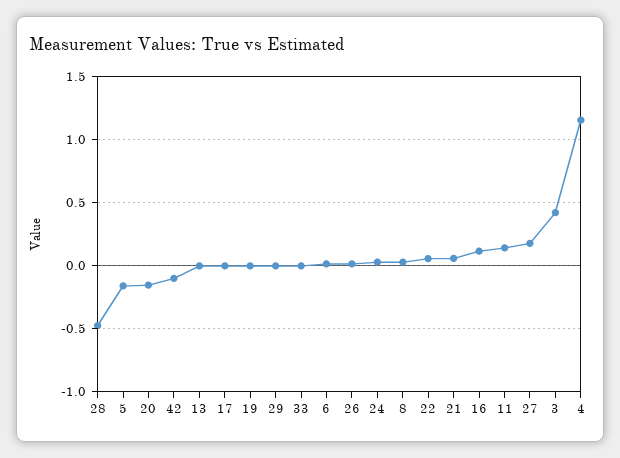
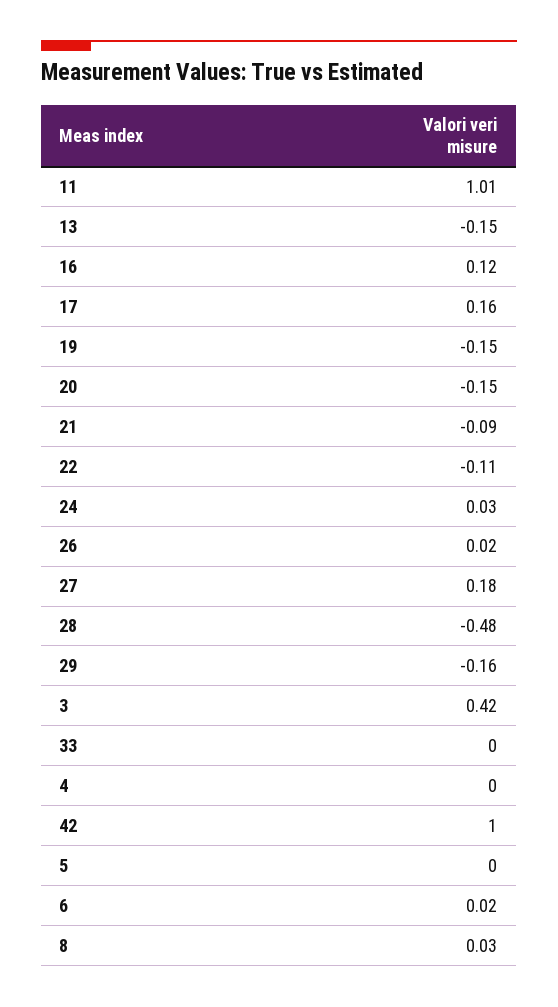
5: -0.15 -> 0
42: -0.1 -> 1
13: 0 -> -0.15
17: 0 -> 0.16
19: 0 -> -0.15
29: 0 -> -0.16
22: 0.05 -> -0.11
21: 0.05 -> -0.09
11: 0.15 -> 1.01
4: 1.15 -> 0

